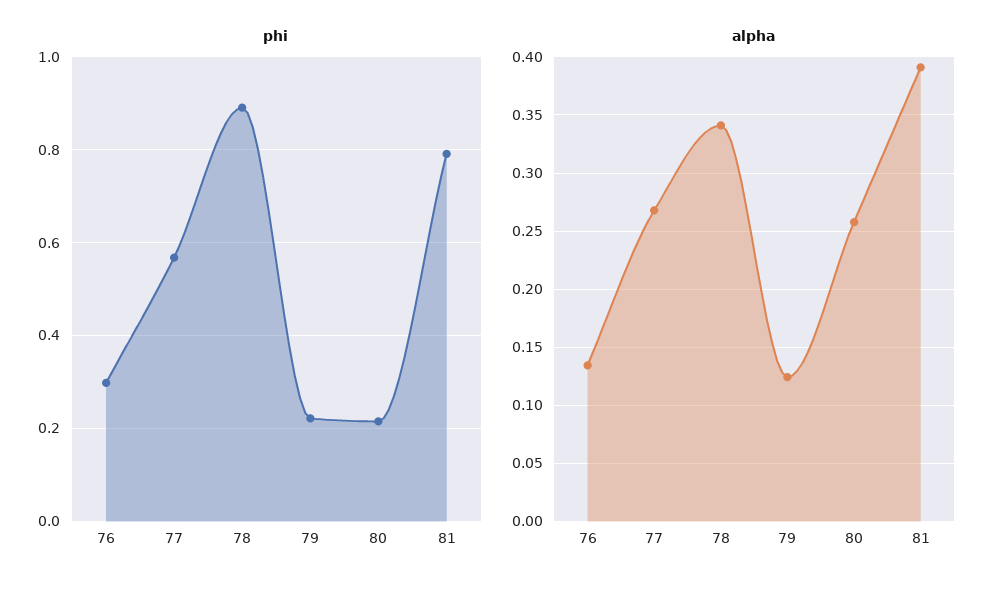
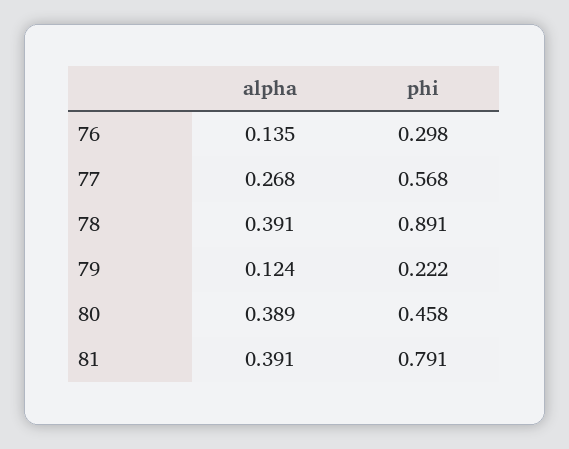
phi, 80: 0.22 -> 0.458
alpha, 78: 0.34 -> 0.391
alpha, 80: 0.26 -> 0.389

